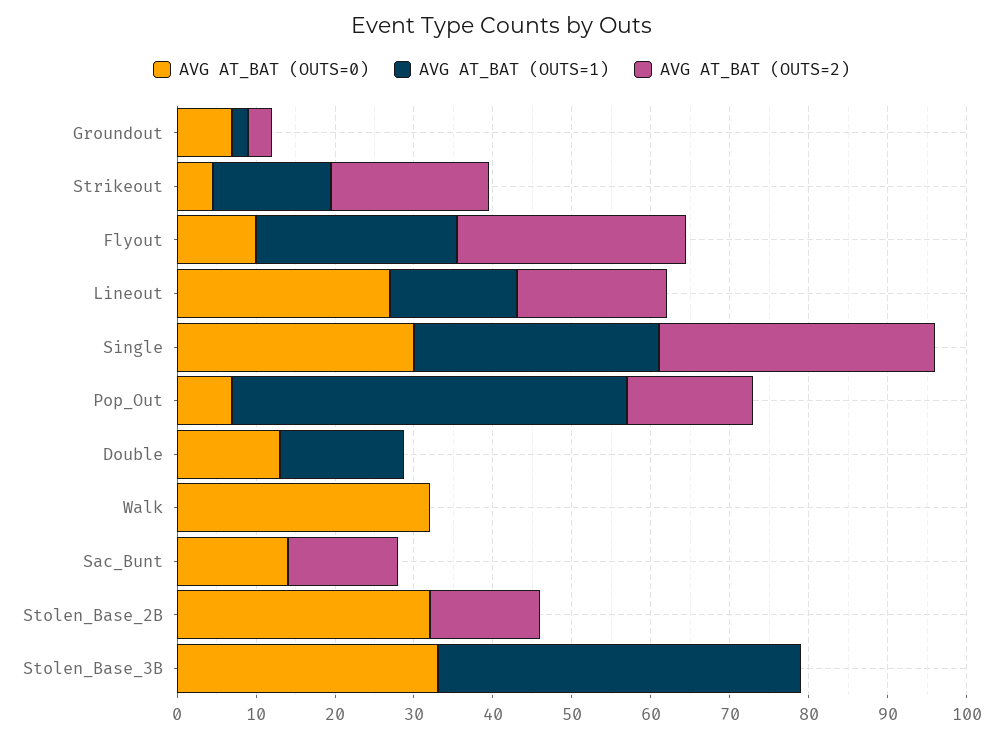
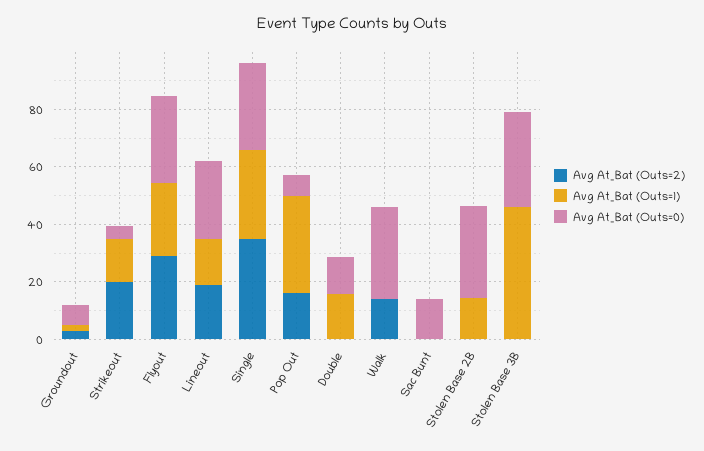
AVG AT_BAT (OUTS=0), Flyout: 10 -> 30
AVG AT_BAT (OUTS=1), Pop_Out: 50 -> 35
AVG AT_BAT (OUTS=2), Walk: 0 -> 15
AVG AT_BAT (OUTS=2), Sac_Bunt: 14 -> 0
AVG AT_BAT (OUTS=1), Stolen_Base_2B: 0 -> 15
AVG AT_BAT (OUTS=2), Stolen_Base_2B: 14 -> 0

